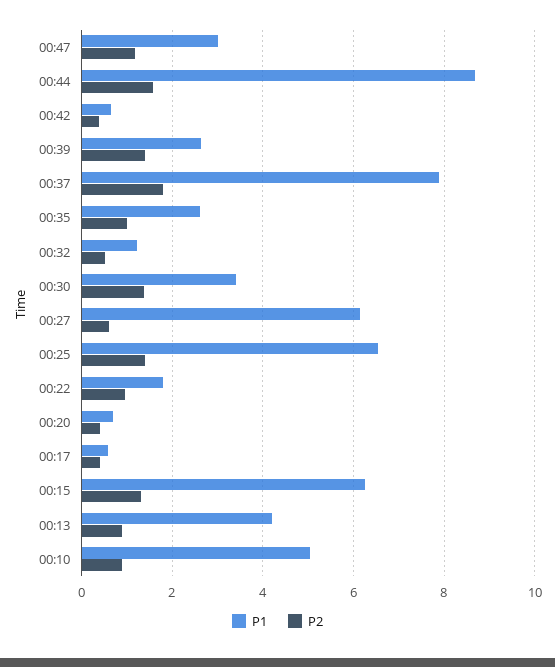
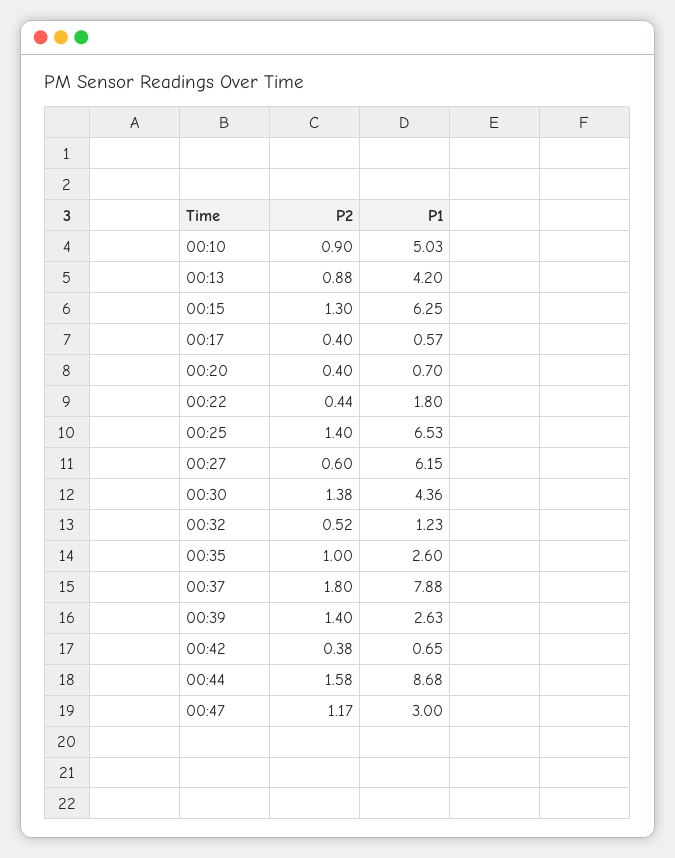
P1, 00:30: 3.4 -> 4.36
P2, 00:22: 1 -> 0.44

